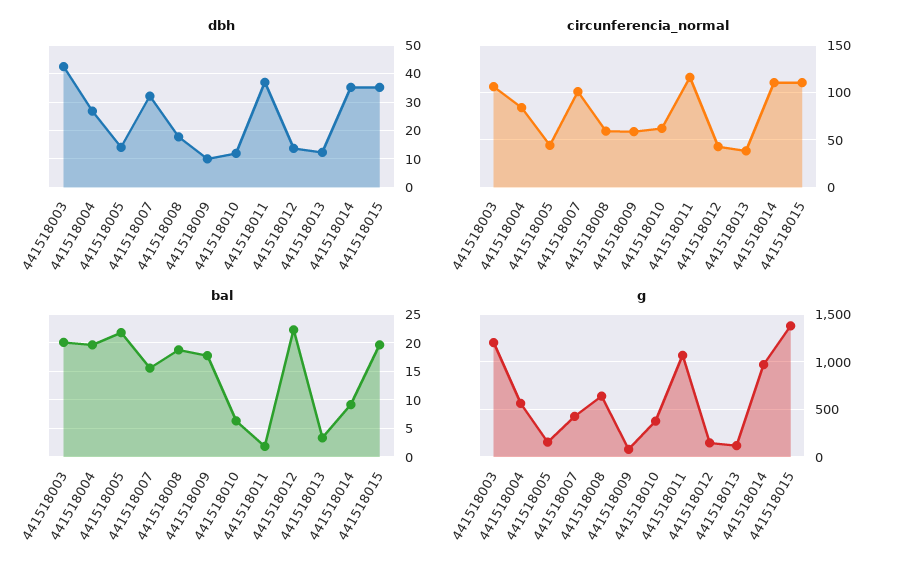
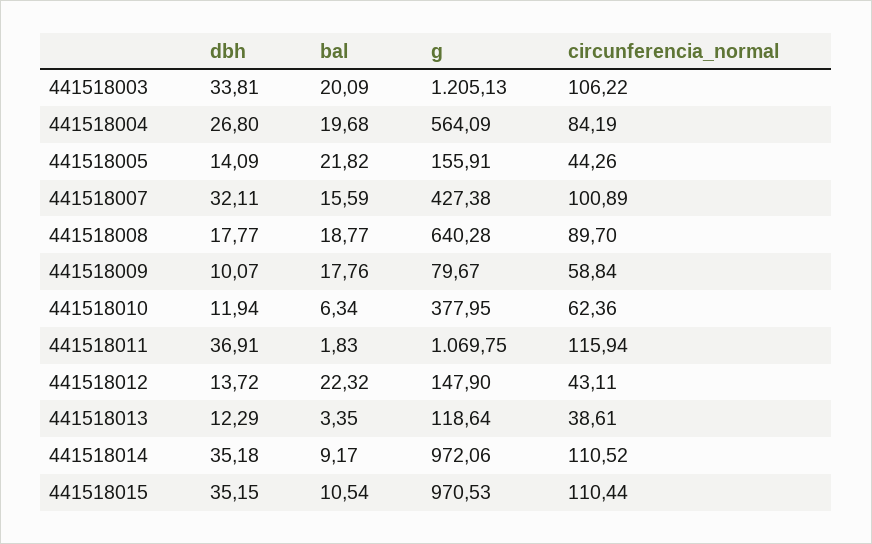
dbh, 441518003: 42.5 -> 33.81
circunferencia_normal, 441518008: 60 -> 89.7
bal, 441518015: 20 -> 10.54
g, 441518015: 1400 -> 970.53

